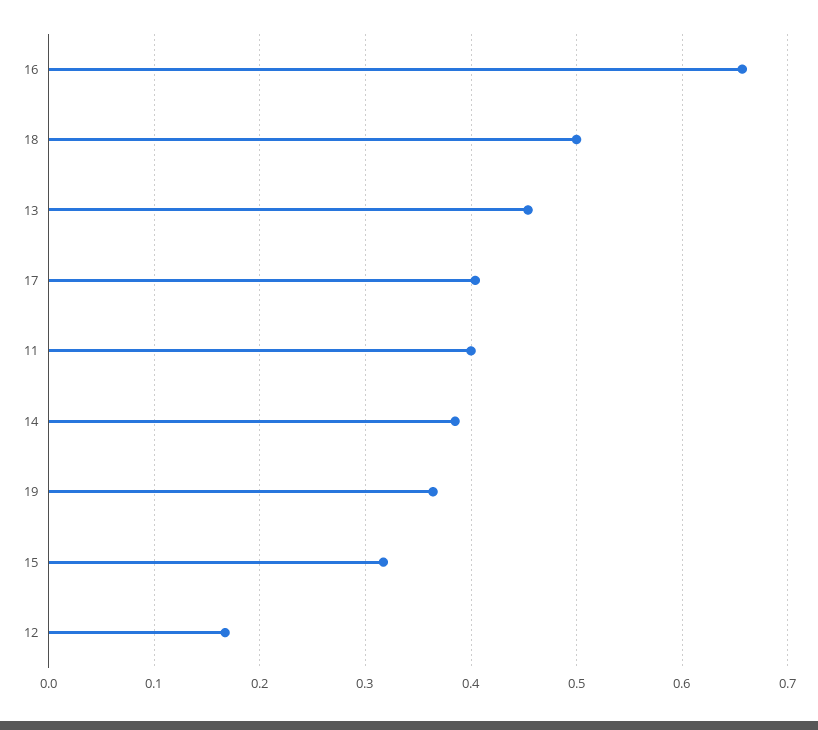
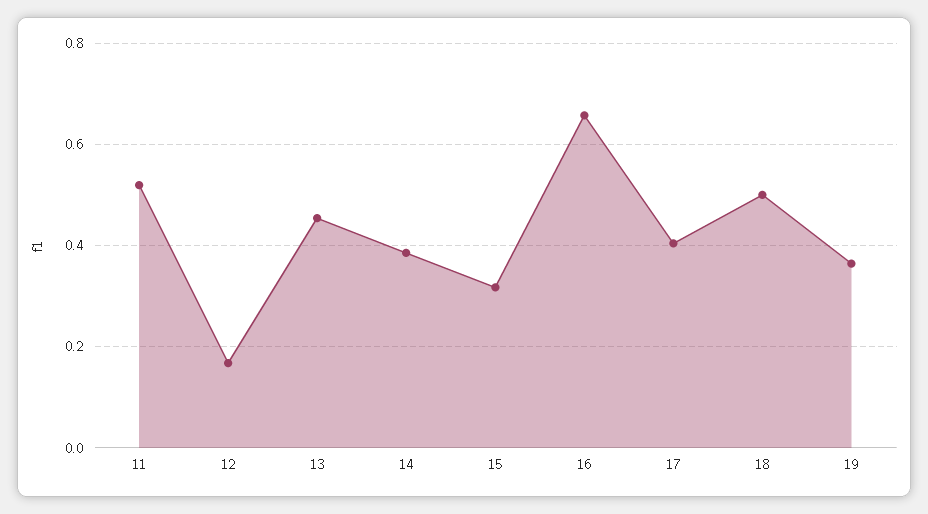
11: 0.4 -> 0.52

